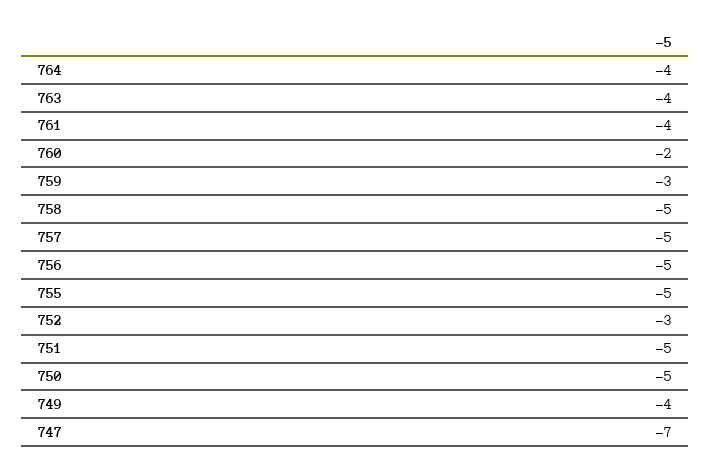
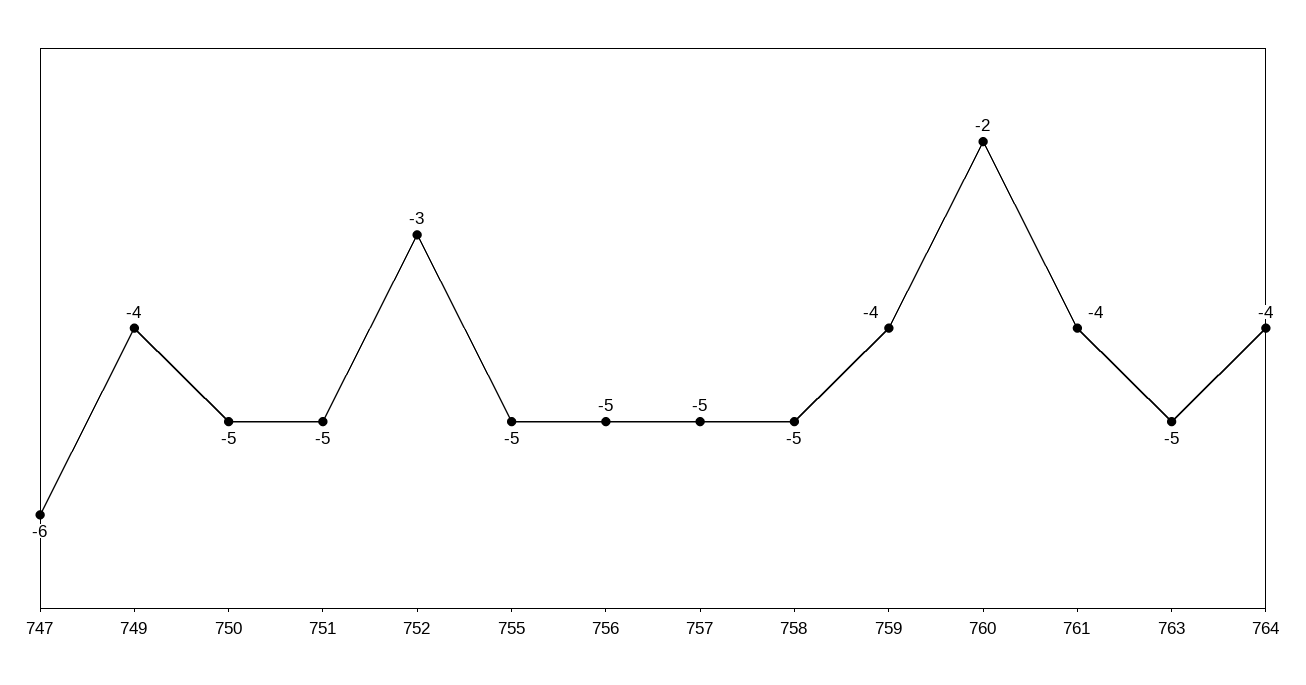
763: -4 -> -5
759: -3 -> -4
747: -7 -> -6

